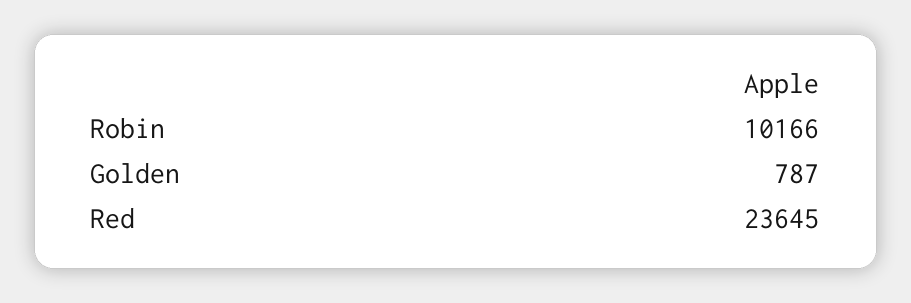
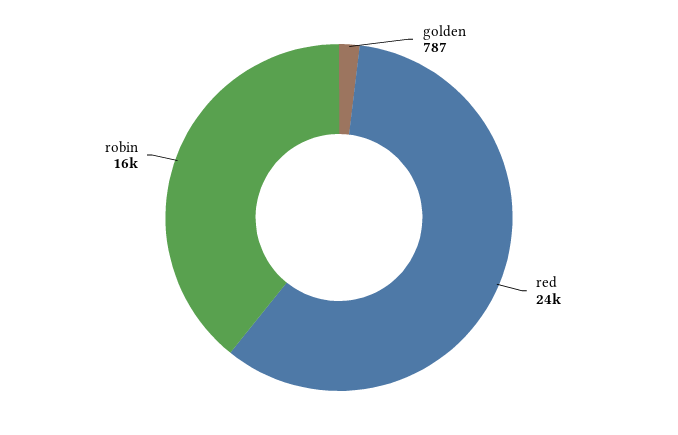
Robin: 10166 -> 16000

